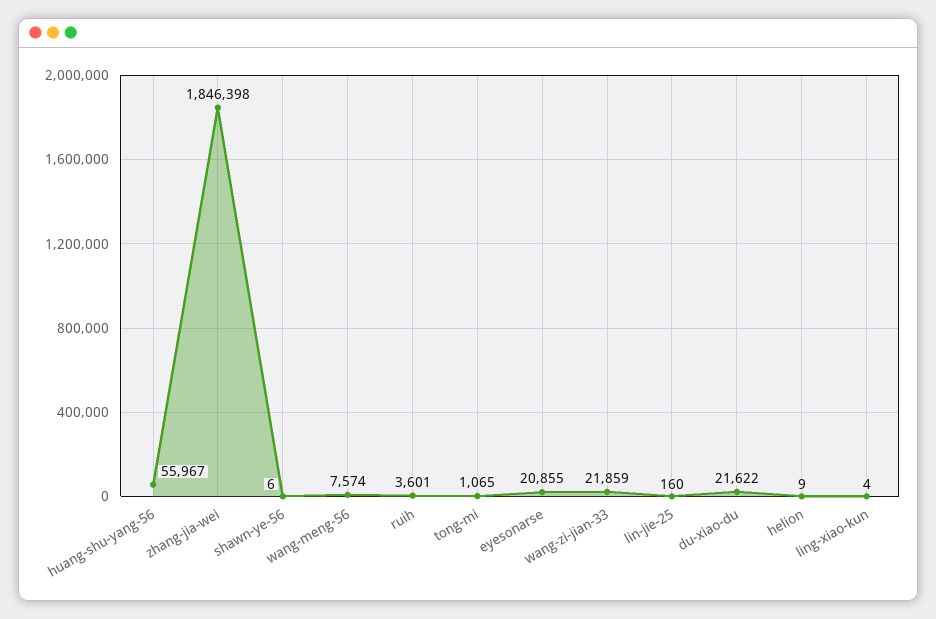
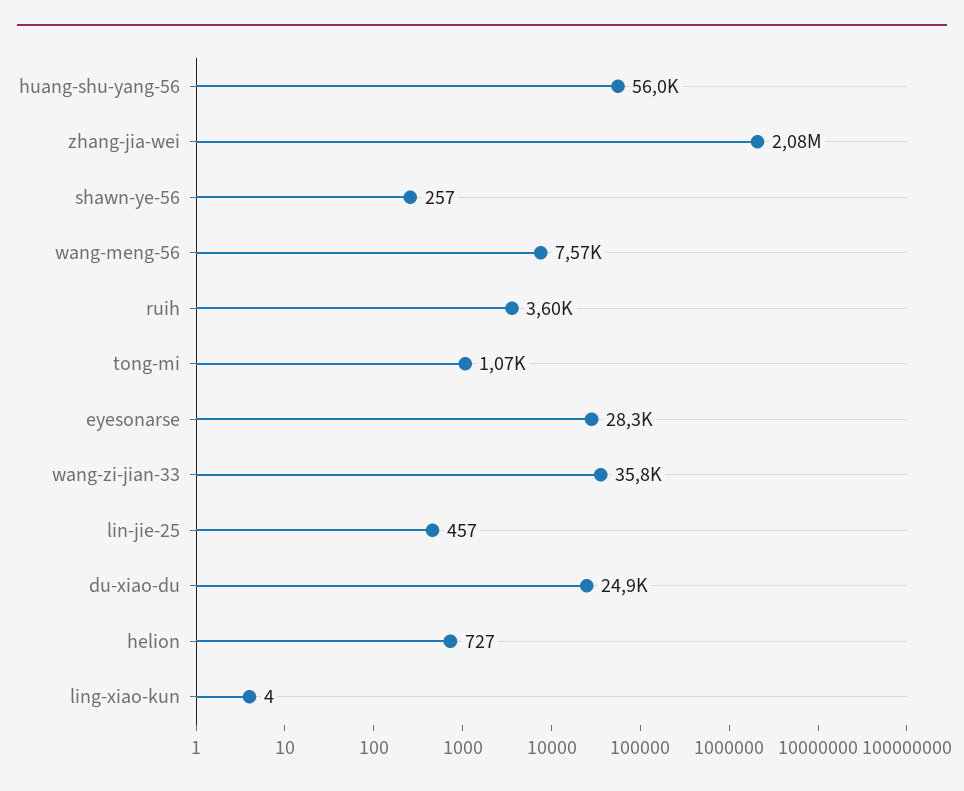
zhang-jia-wei: 1846398 -> 2080000
shawn-ye-56: 6 -> 257
eyesonarse: 20855 -> 28300
wang-zi-jian-33: 21859 -> 35800
lin-jie-25: 160 -> 457
du-xiao-du: 21622 -> 24900
helion: 9 -> 727

